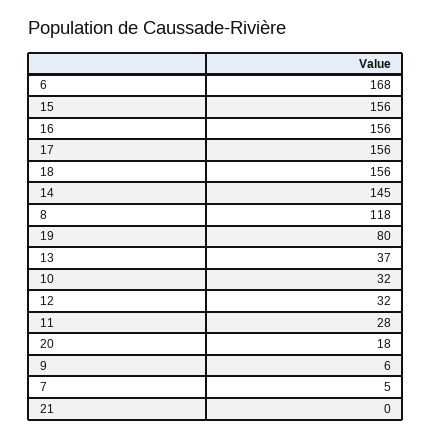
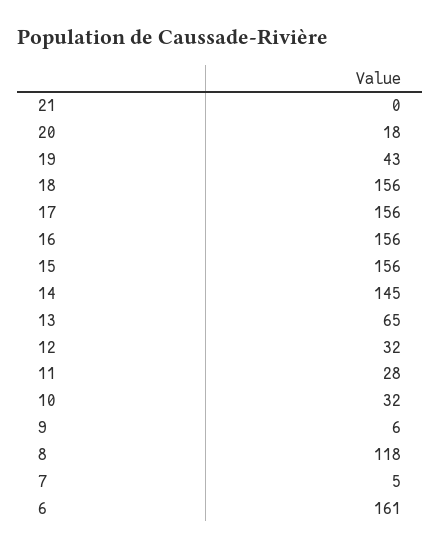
6: 168 -> 161
19: 80 -> 43
13: 37 -> 65

